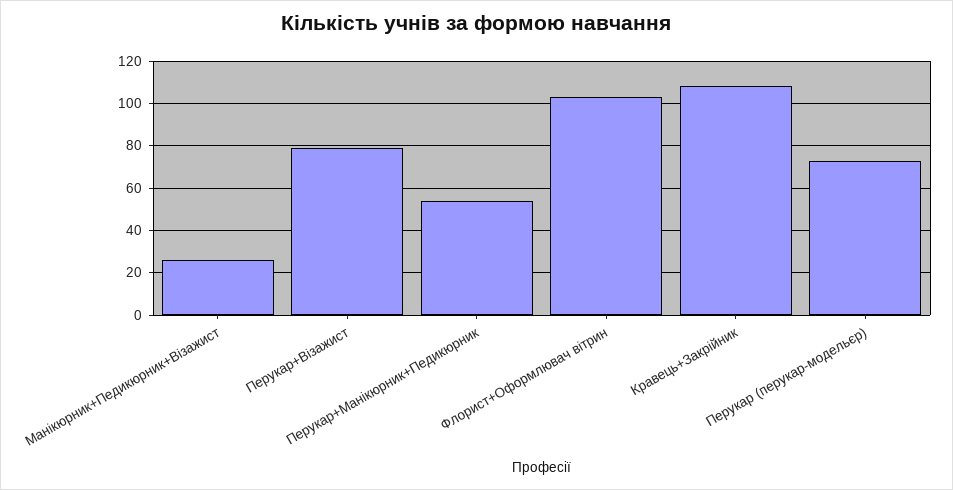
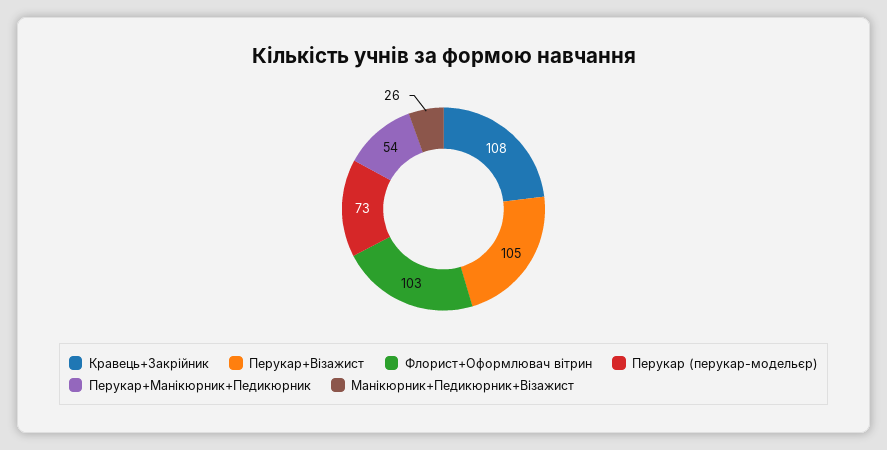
Перукар+Візажист: 80 -> 105

